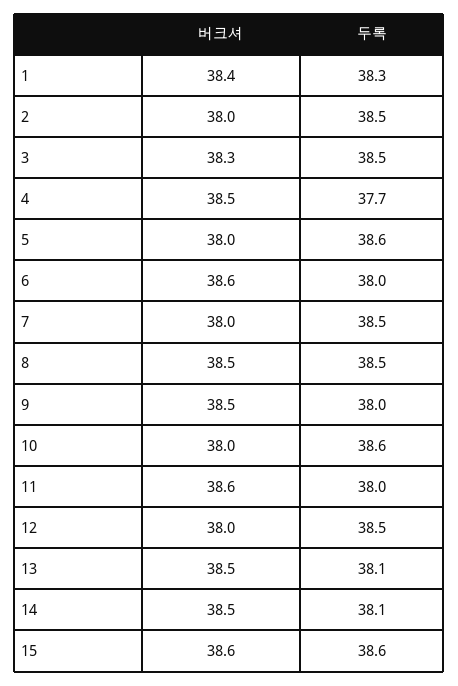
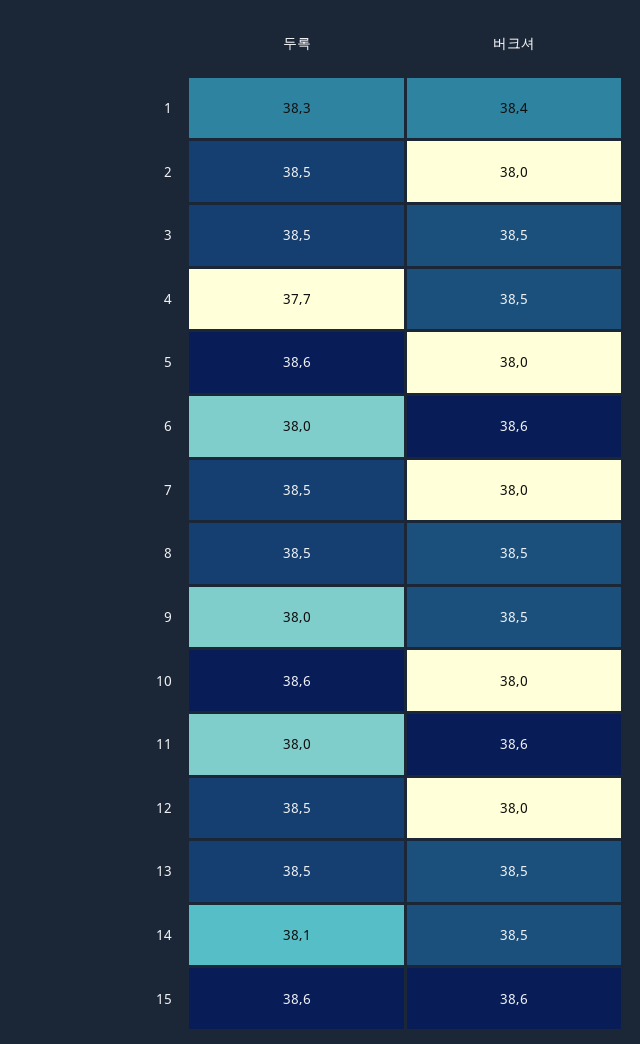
버크셔, 3: 38.3 -> 38.5
두록, 13: 38.1 -> 38.5

